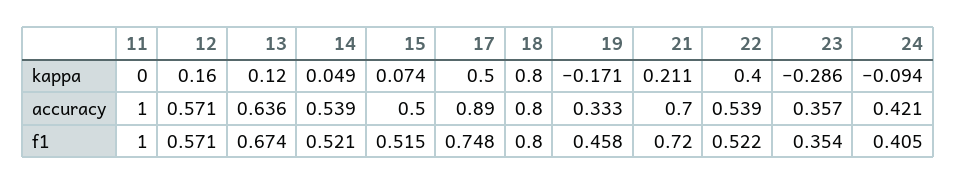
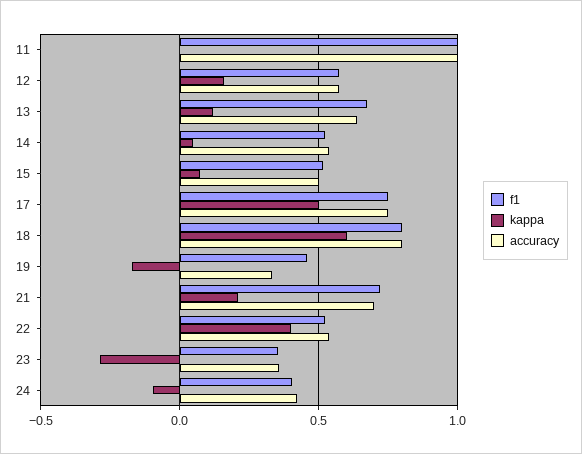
kappa, 18: 0.8 -> 0.6
accuracy, 17: 0.89 -> 0.75

